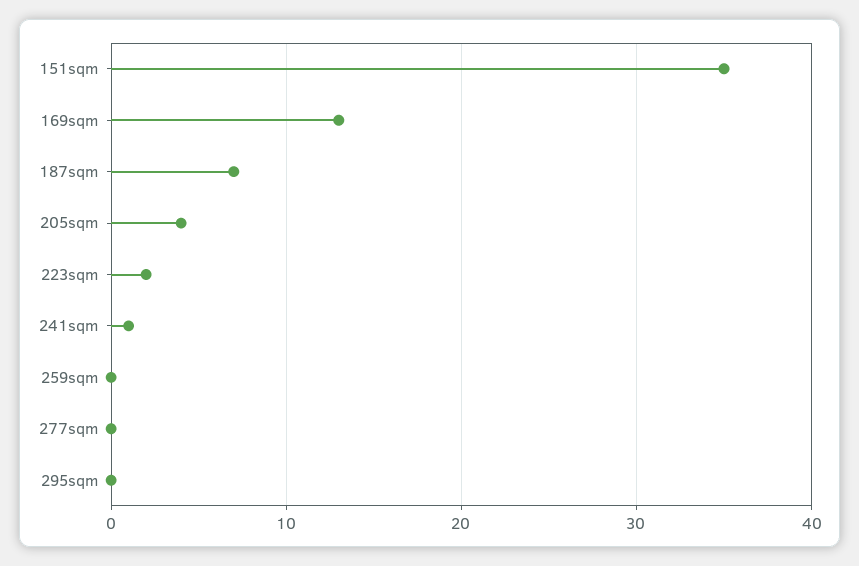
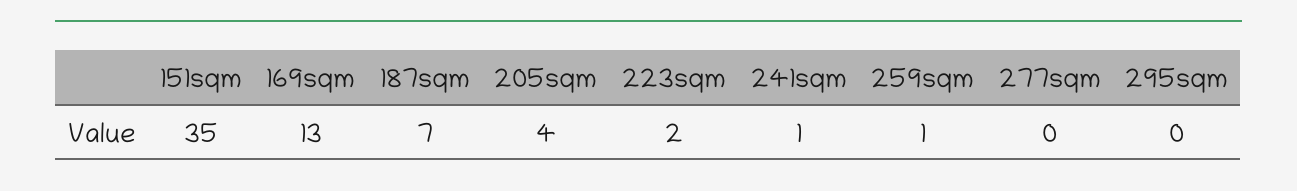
259sqm: 0 -> 1

